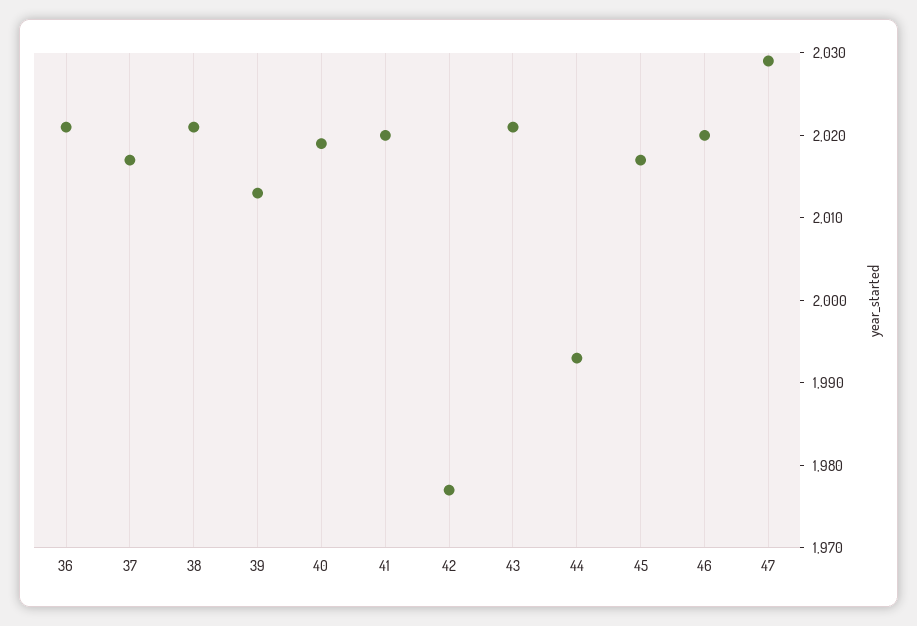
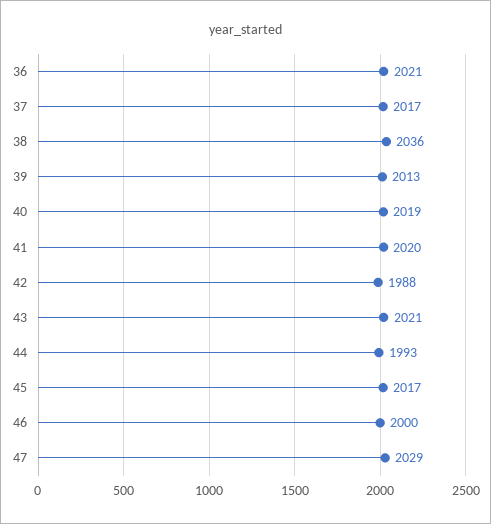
38: 2021 -> 2036
42: 1977 -> 1988
46: 2020 -> 2000

